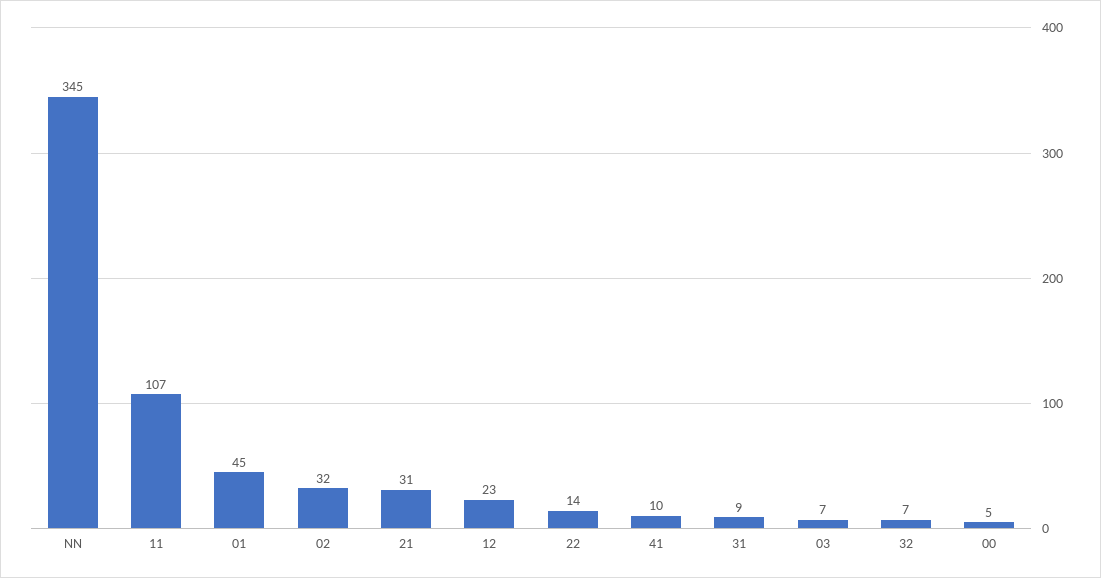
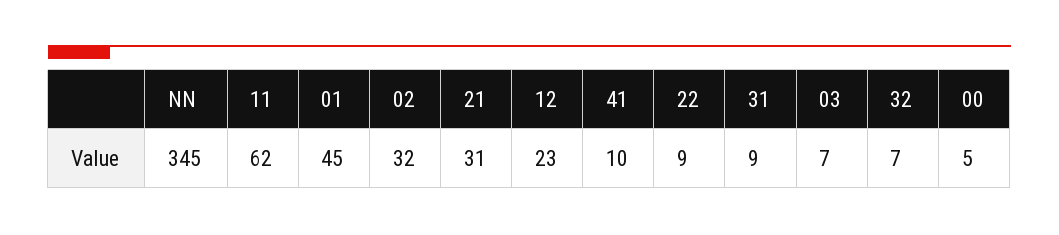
11: 107 -> 62
22: 14 -> 9

